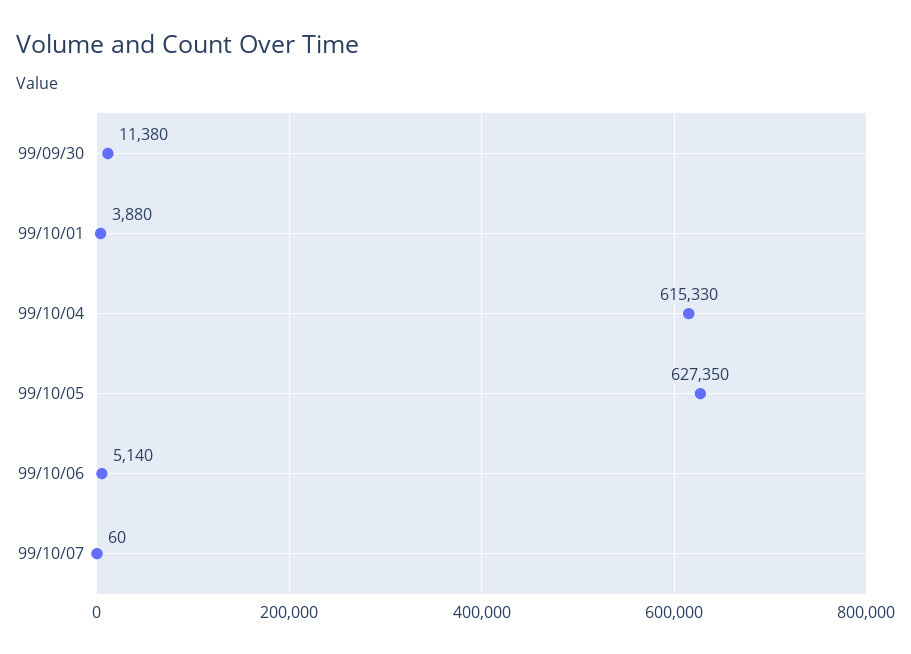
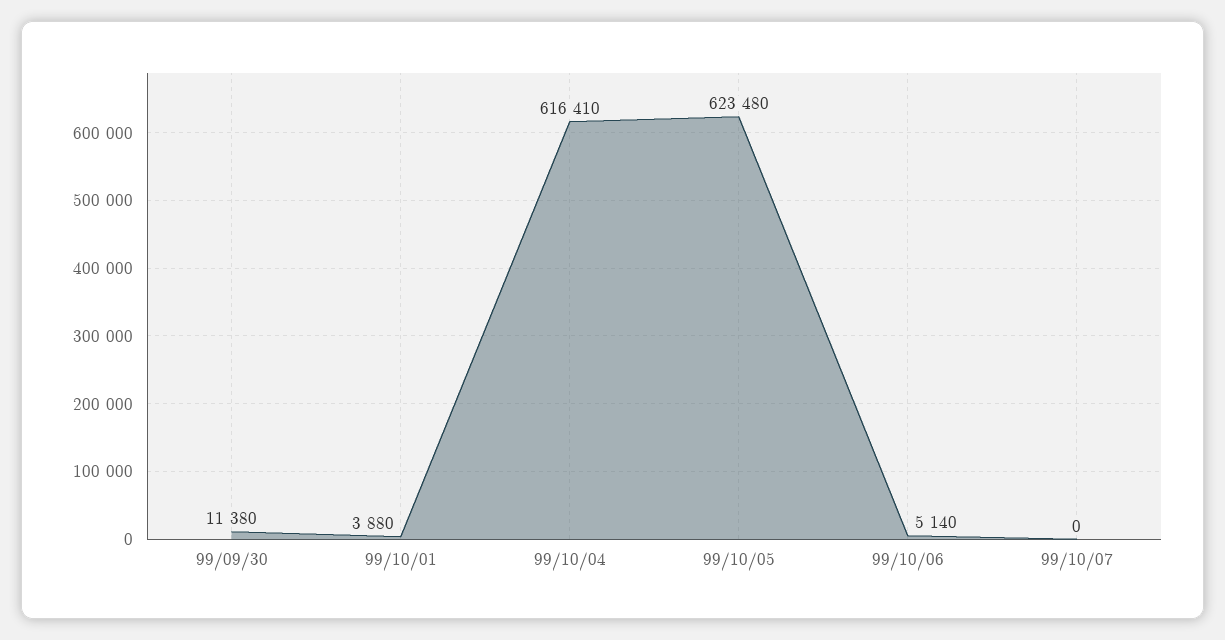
99/10/04: 615330 -> 616410
99/10/05: 627350 -> 623480
99/10/07: 60 -> 0

